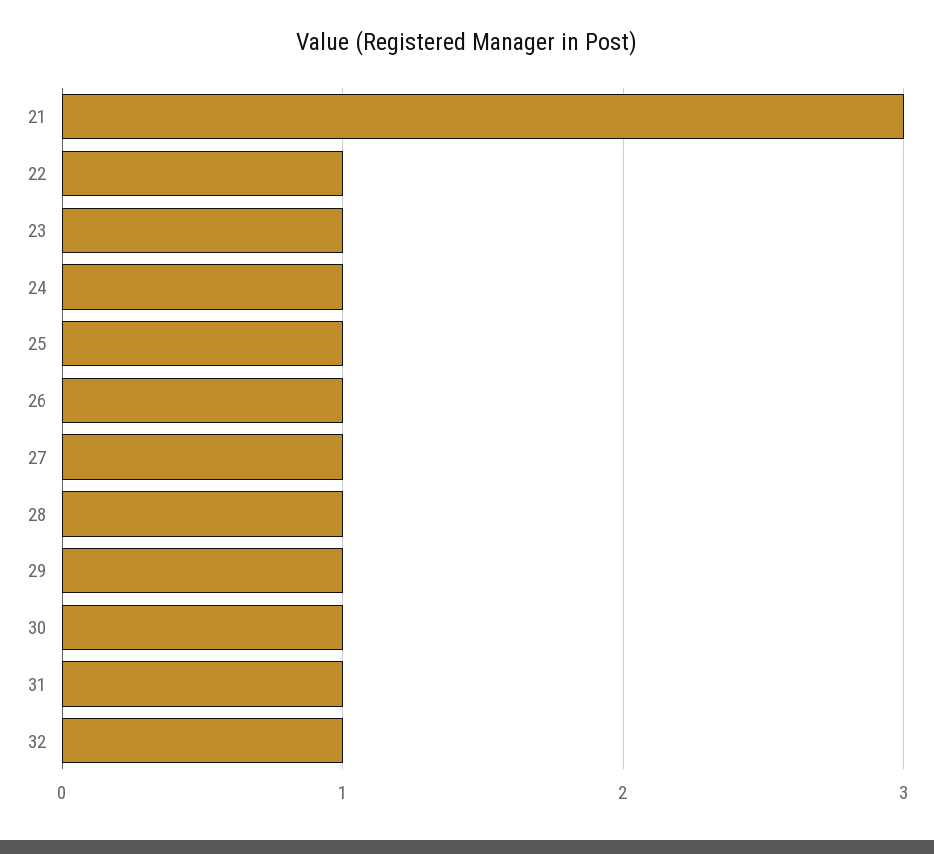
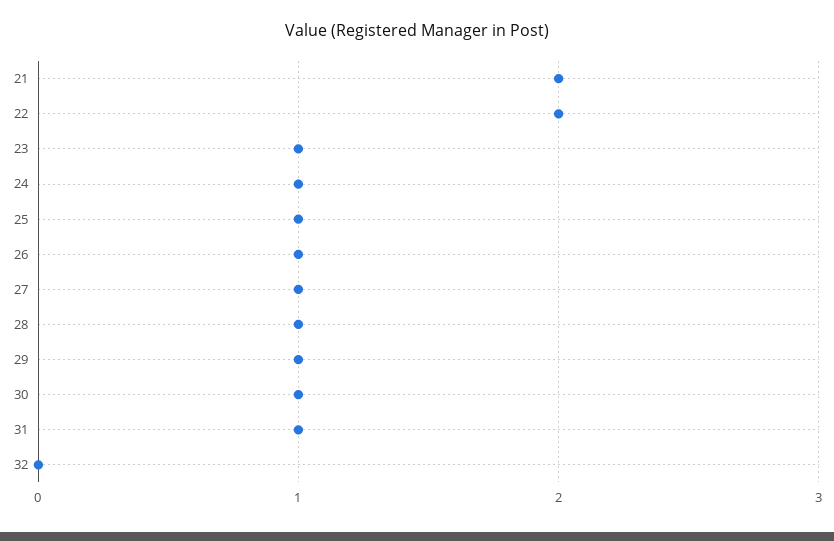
21: 3 -> 2
22: 1 -> 2
32: 1 -> 0

